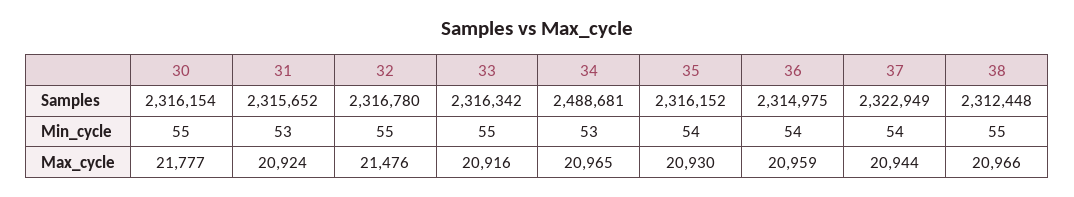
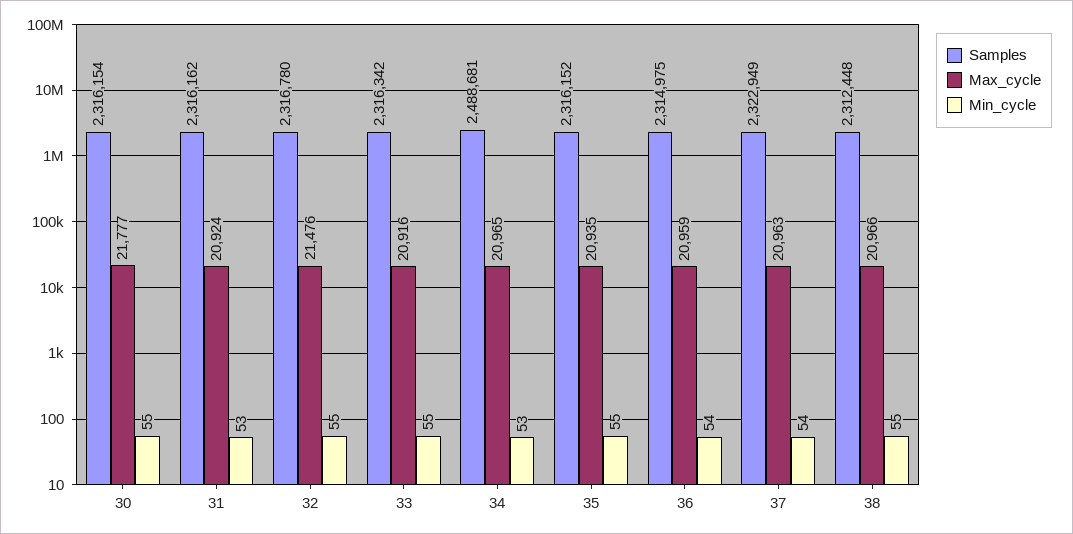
Samples, 31: 2315652 -> 2316162
Min_cycle, 35: 54 -> 55
Max_cycle, 35: 20930 -> 20935
Max_cycle, 37: 20944 -> 20963

